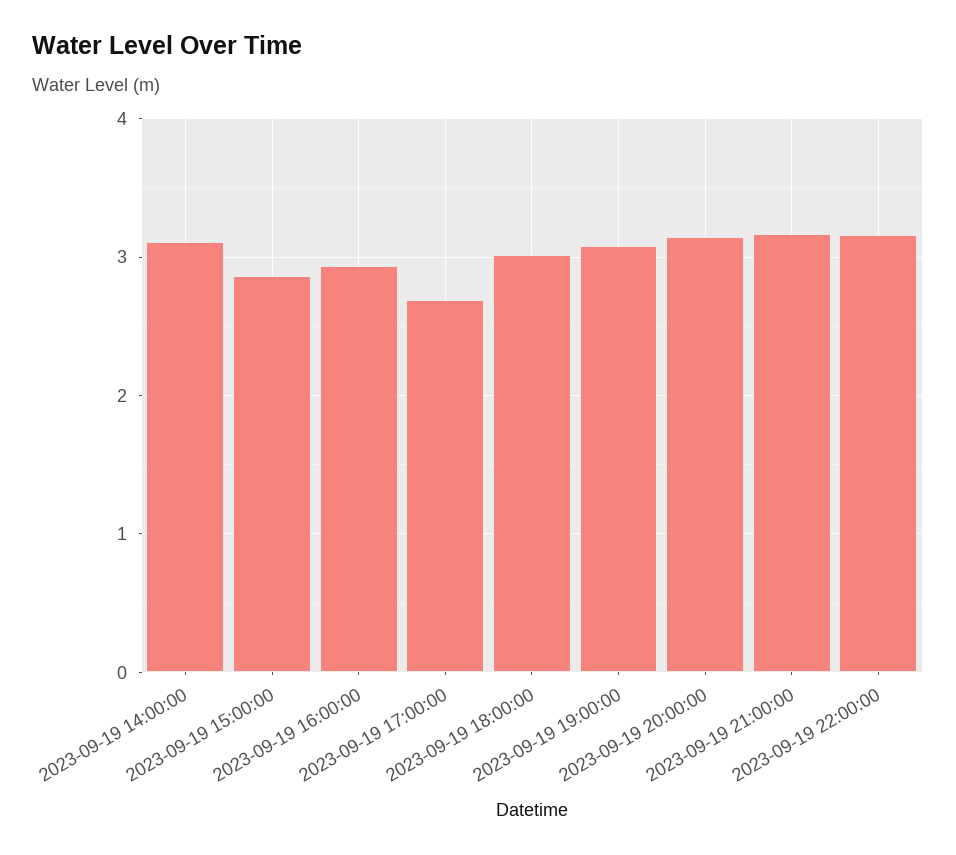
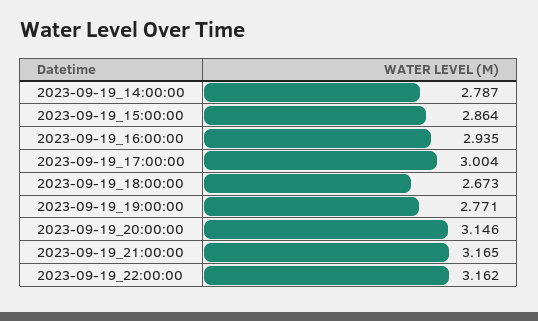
2023-09-19 14:00:00: 3.1 -> 2.787
2023-09-19 17:00:00: 2.7 -> 3.004
2023-09-19 18:00:00: 3 -> 2.673
2023-09-19 19:00:00: 3.1 -> 2.771

